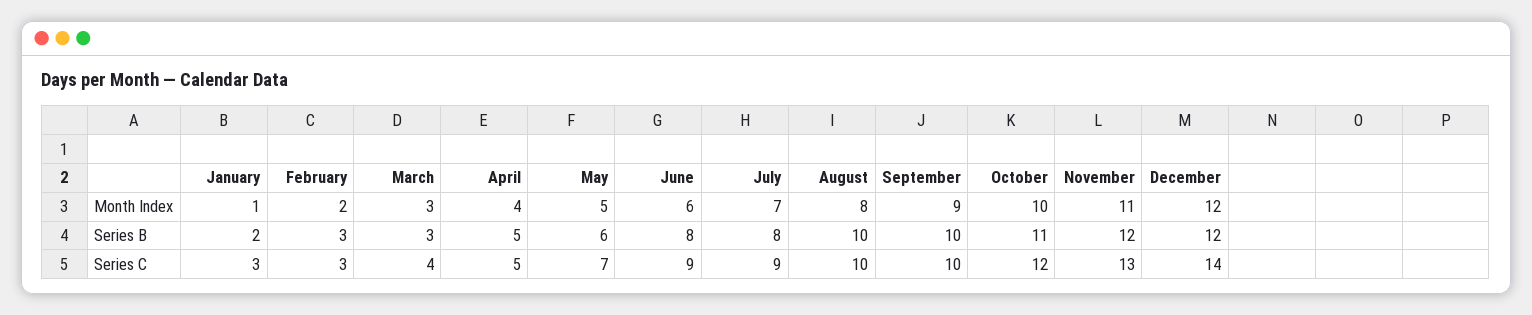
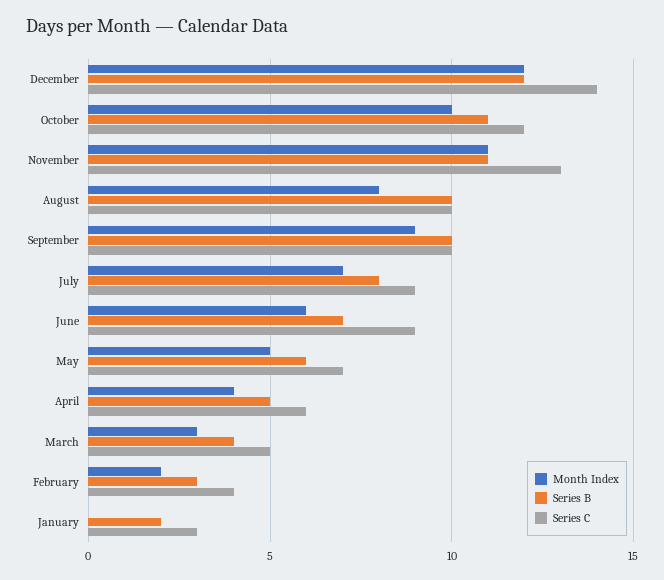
Month Index, January: 1 -> 0
Series B, March: 3 -> 4
Series B, June: 8 -> 7
Series B, November: 12 -> 11
Series C, February: 3 -> 4
Series C, March: 4 -> 5
Series C, April: 5 -> 6

